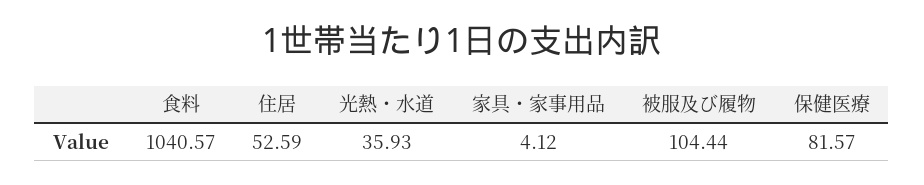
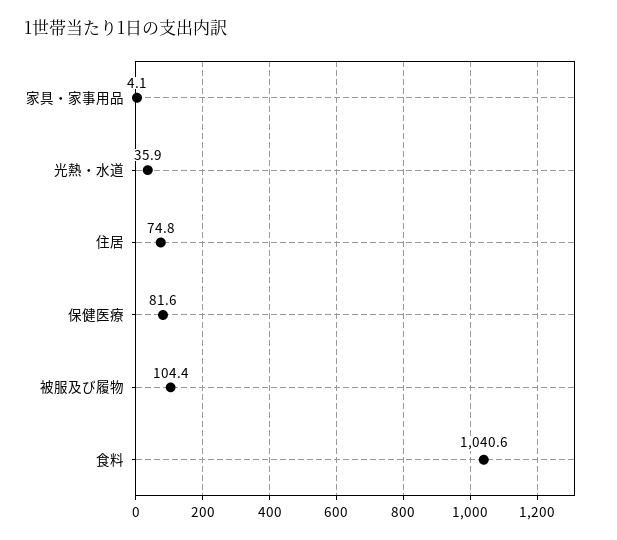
住居: 52.59 -> 74.8

